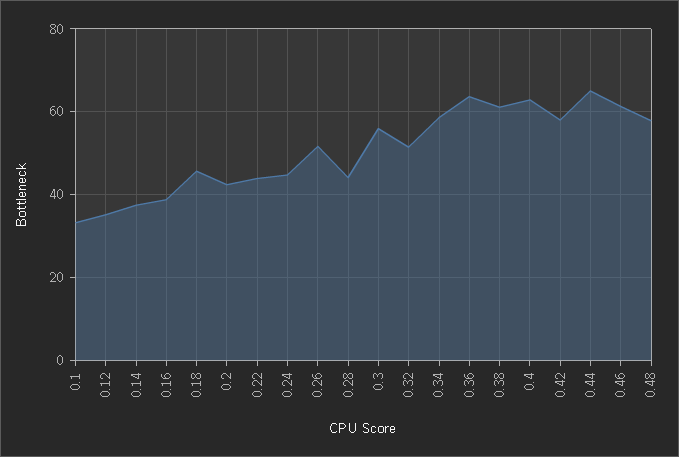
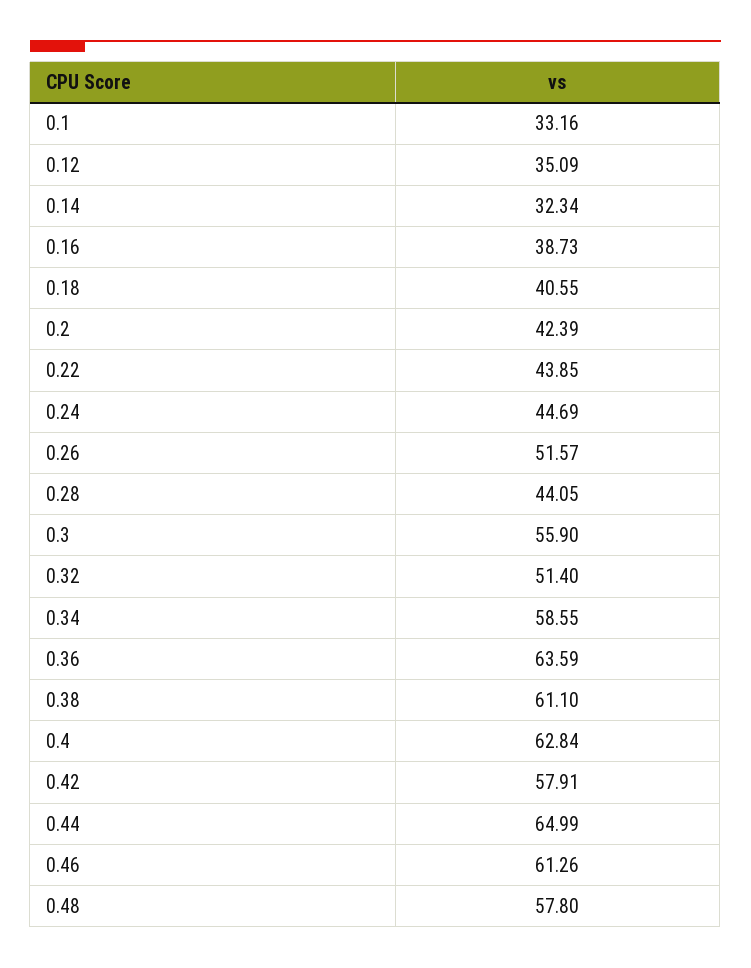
0.14: 38 -> 32.34
0.18: 46 -> 40.55

